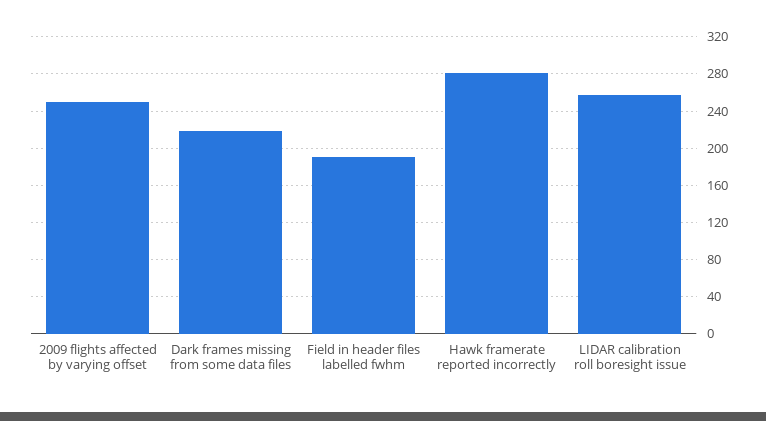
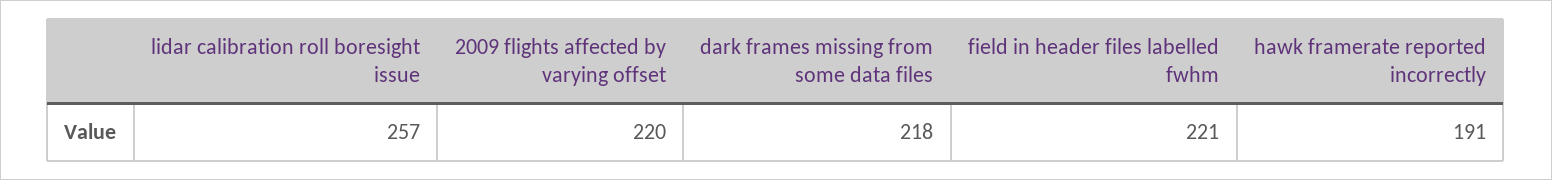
2009 flights affected by varying offset: 250 -> 220
Field in header files labelled fwhm: 190 -> 221
Hawk framerate reported incorrectly: 280 -> 191

